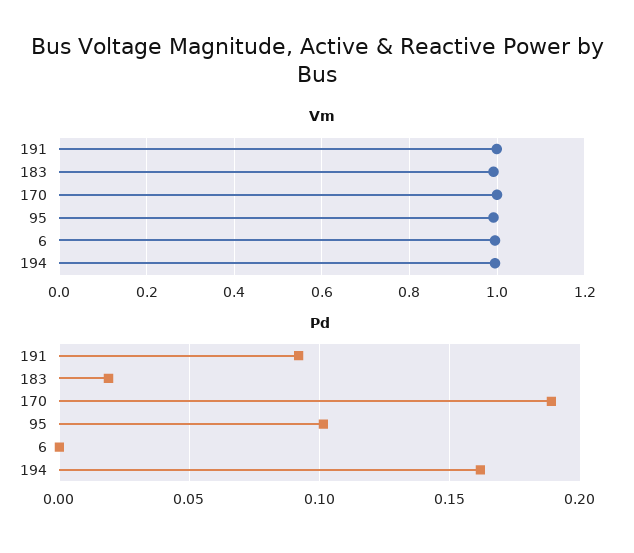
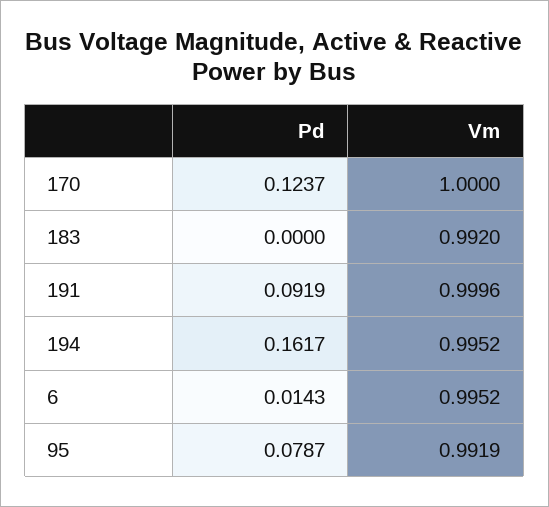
Pd, 183: 0.02 -> 0
Pd, 170: 0.19 -> 0.1237
Pd, 95: 0.1 -> 0.0787
Pd, 6: 0 -> 0.0143

